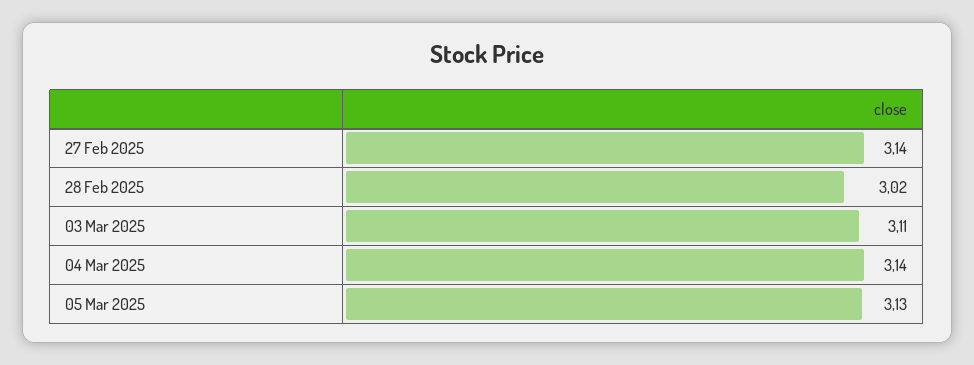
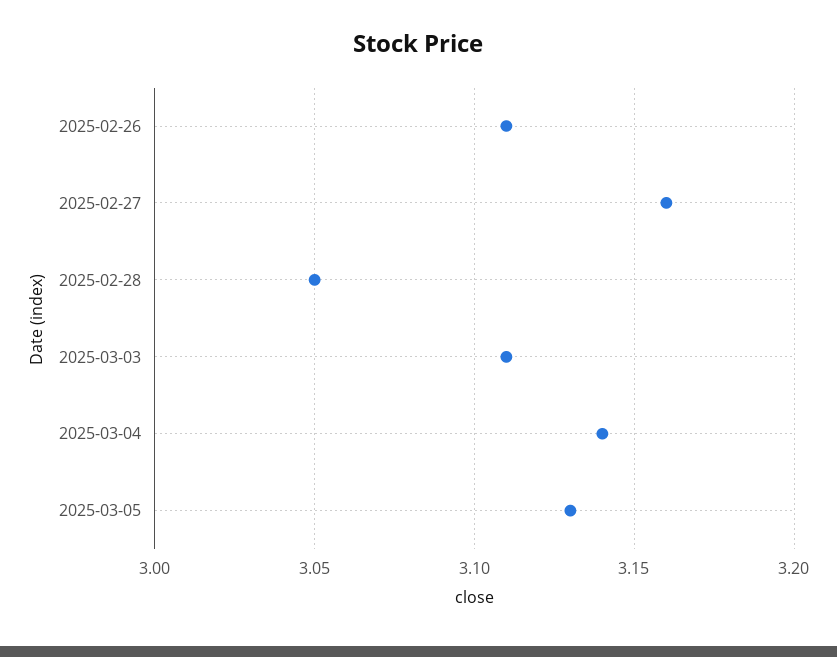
27 Feb 2025: 3.14 -> 3.16
28 Feb 2025: 3.02 -> 3.05
2025-02-26: none -> 3.11

